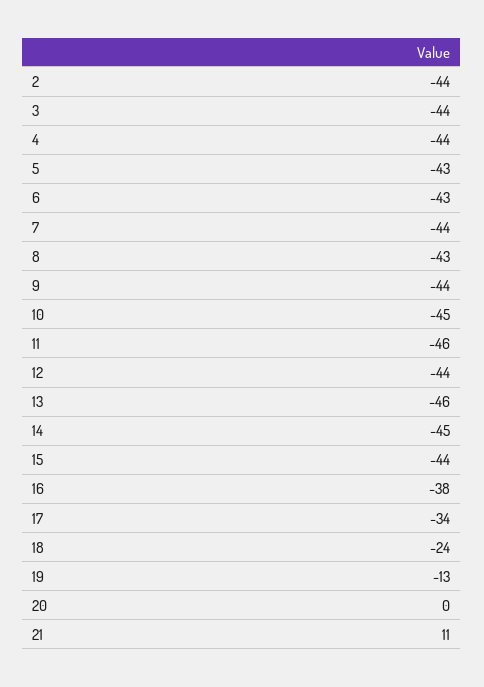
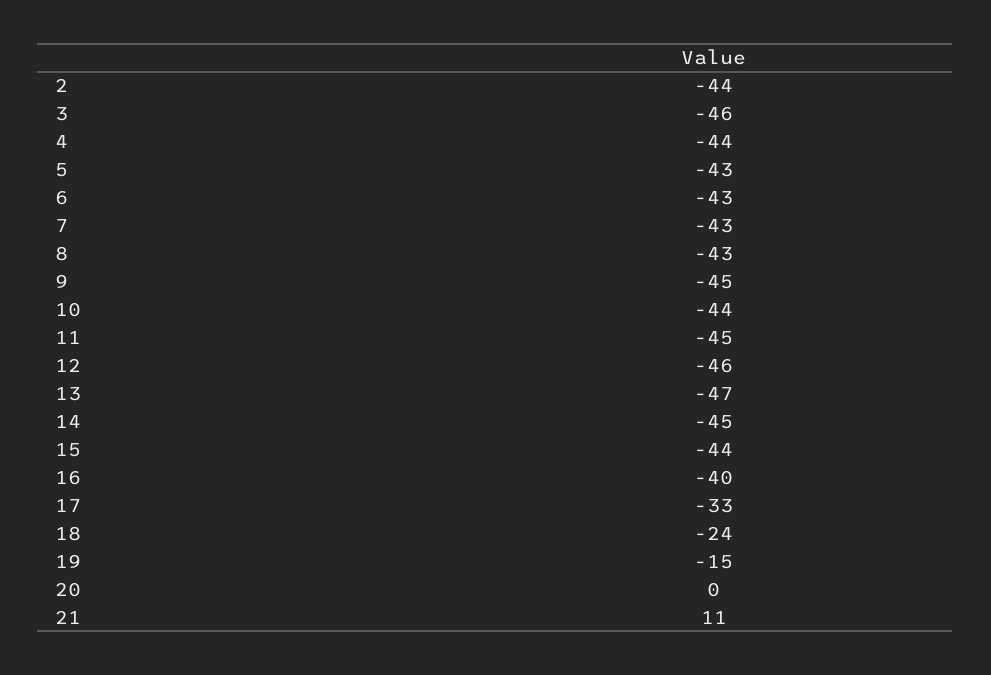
3: -44 -> -46
7: -44 -> -43
9: -44 -> -45
10: -45 -> -44
11: -46 -> -45
12: -44 -> -46
13: -46 -> -47
16: -38 -> -40
17: -34 -> -33
19: -13 -> -15

